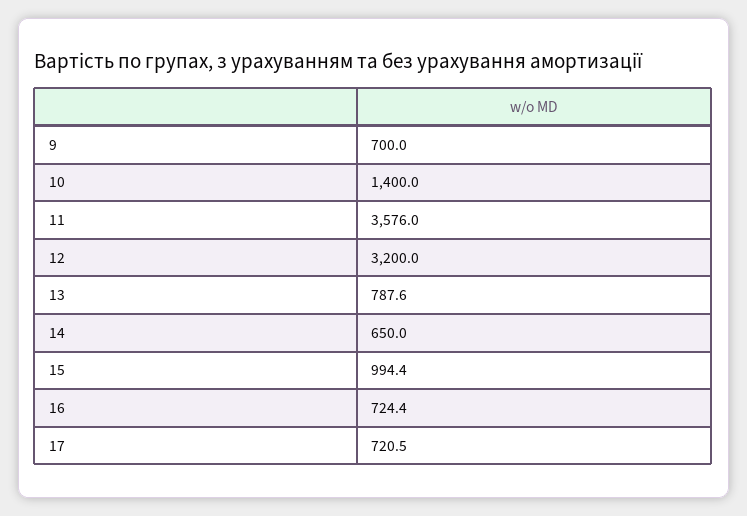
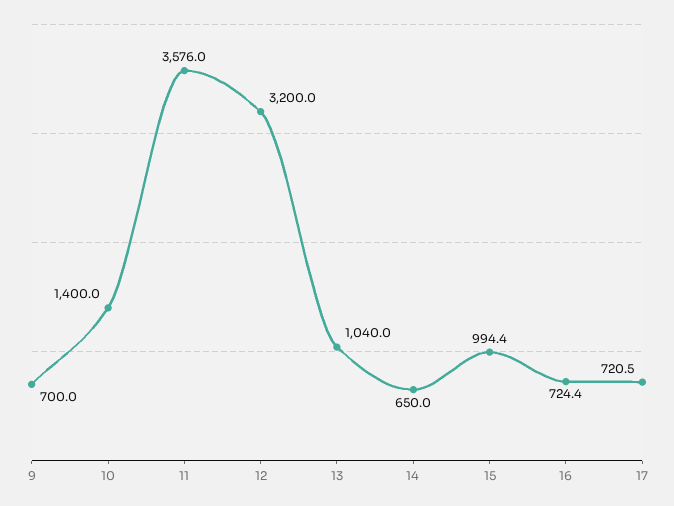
13: 787.6 -> 1040

